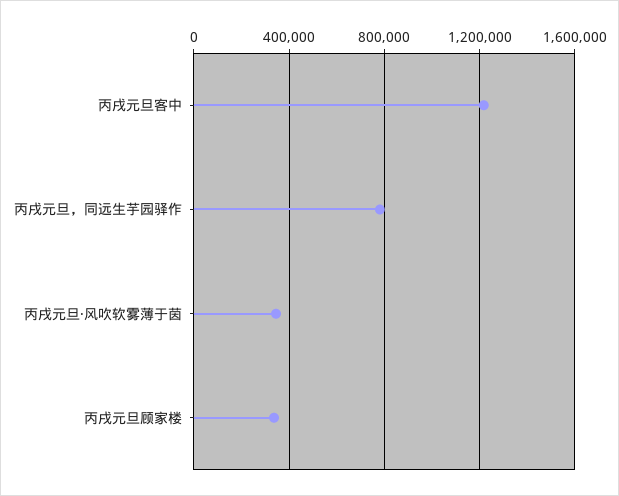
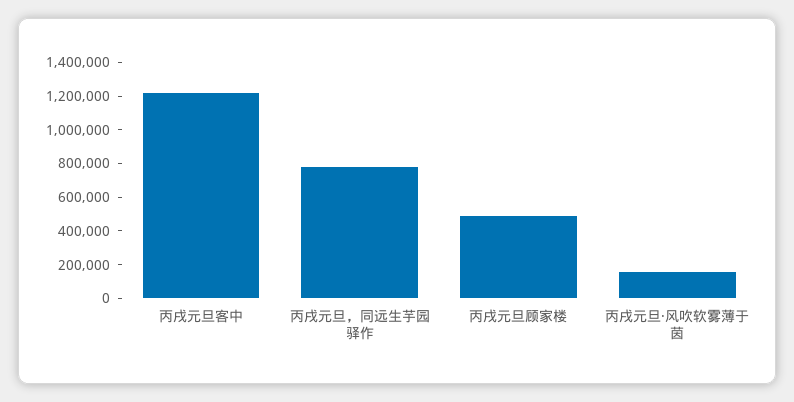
丙戌元旦·风吹软雾薄于茵: 350000 -> 150000
丙戌元旦顾家楼: 350000 -> 500000

